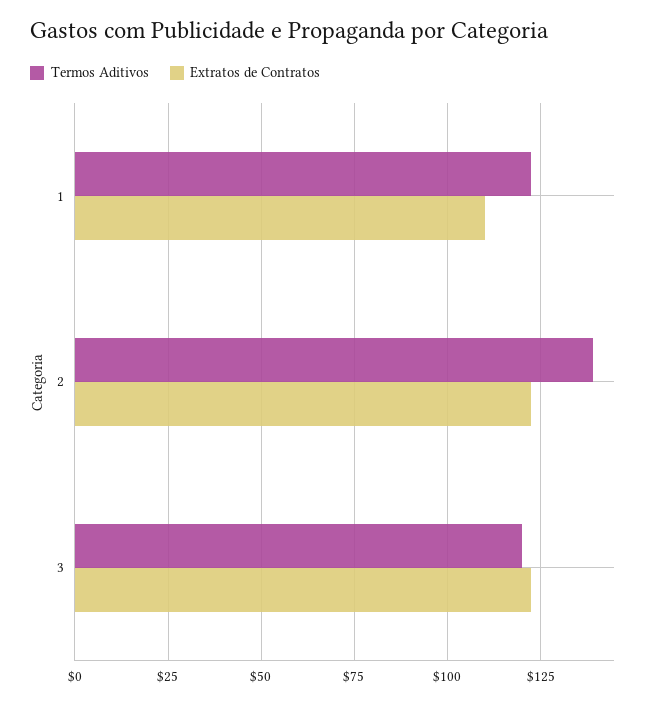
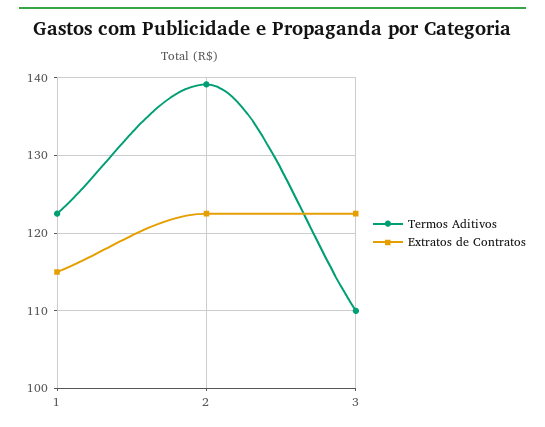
Extratos de Contratos, 1: 110 -> 115
Termos Aditivos, 3: 120 -> 110

